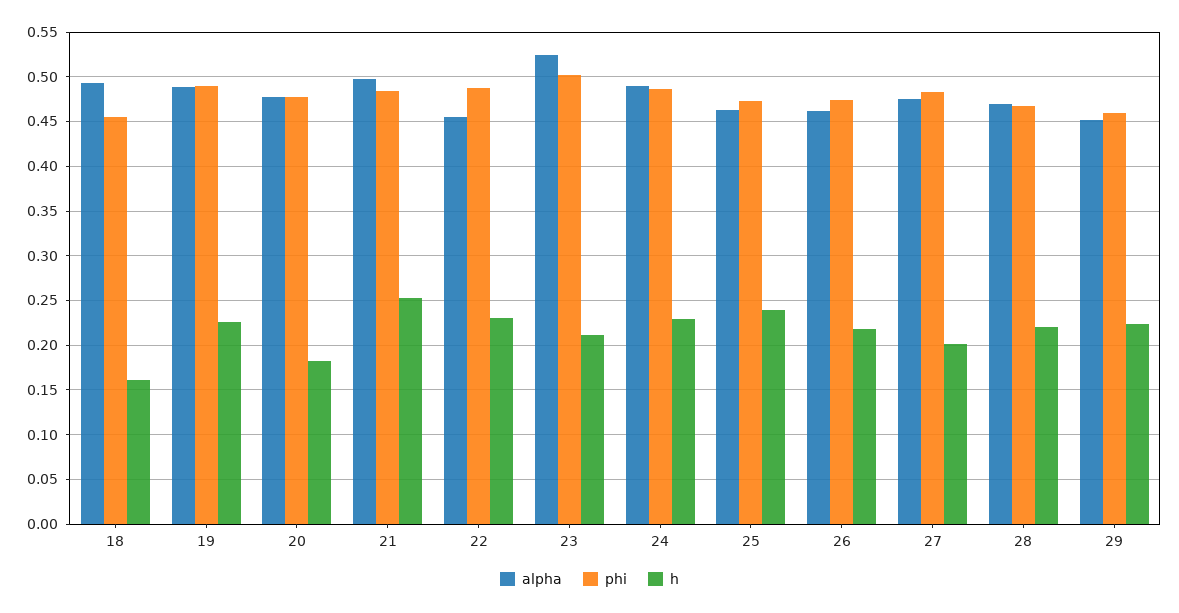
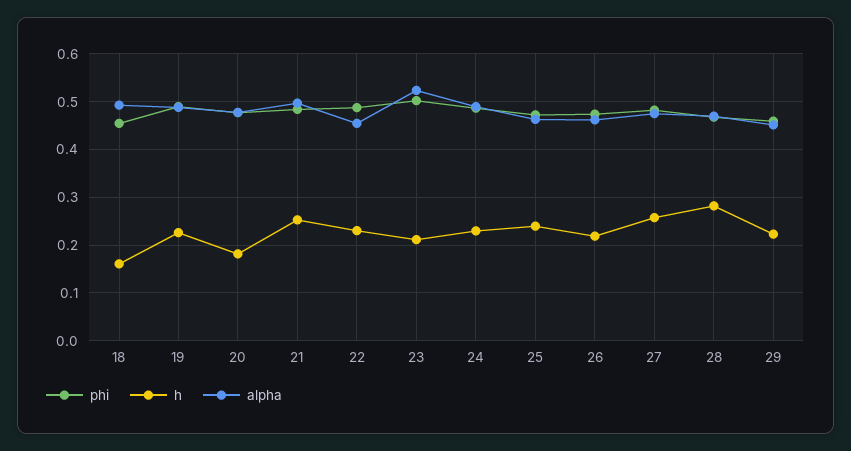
h, 27: 0.2 -> 0.26
h, 28: 0.22 -> 0.28

